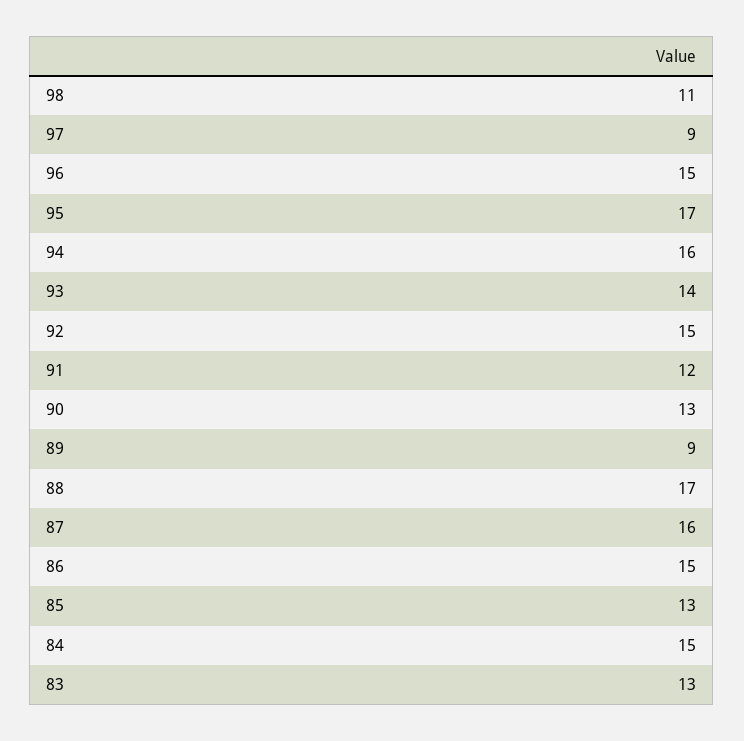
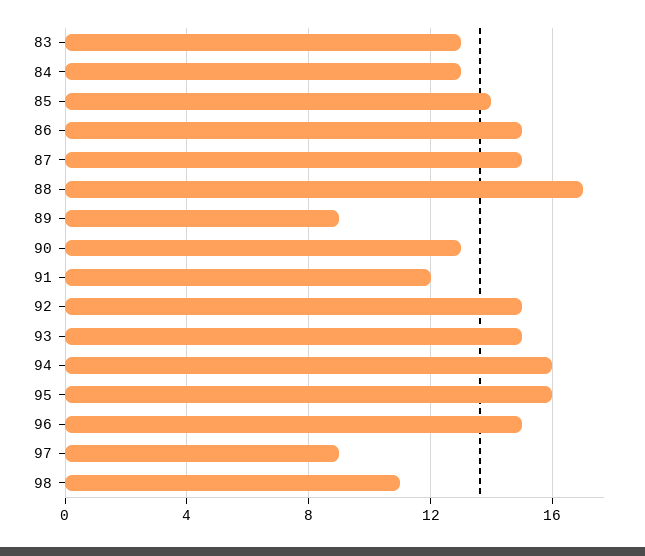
95: 17 -> 16
93: 14 -> 15
87: 16 -> 15
85: 13 -> 14
84: 15 -> 13

